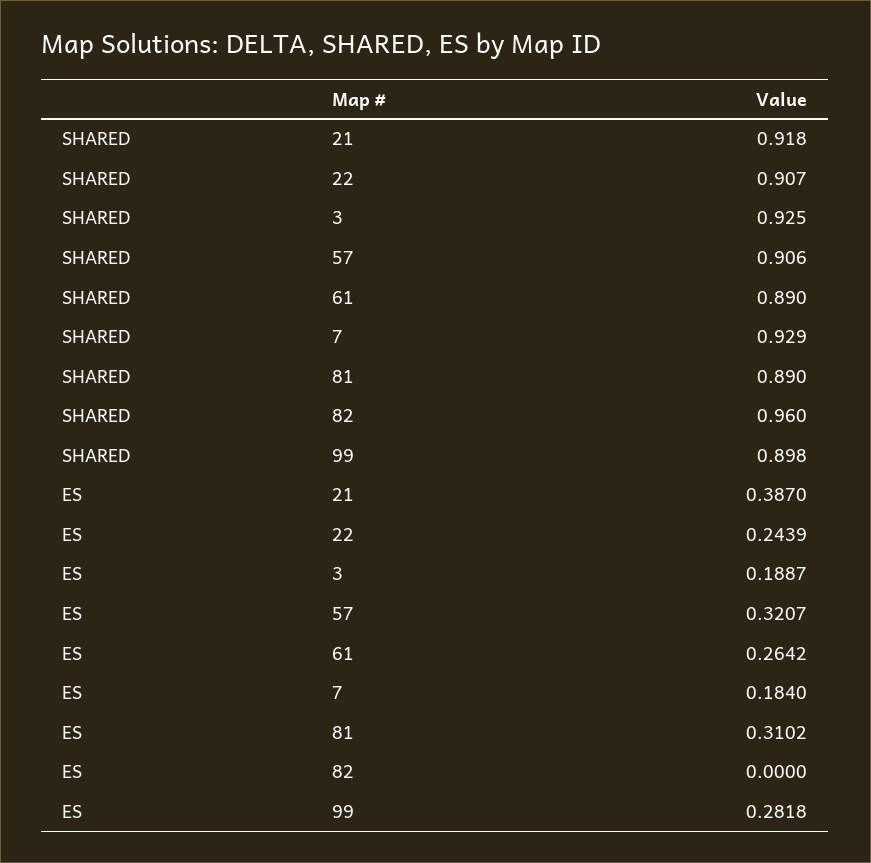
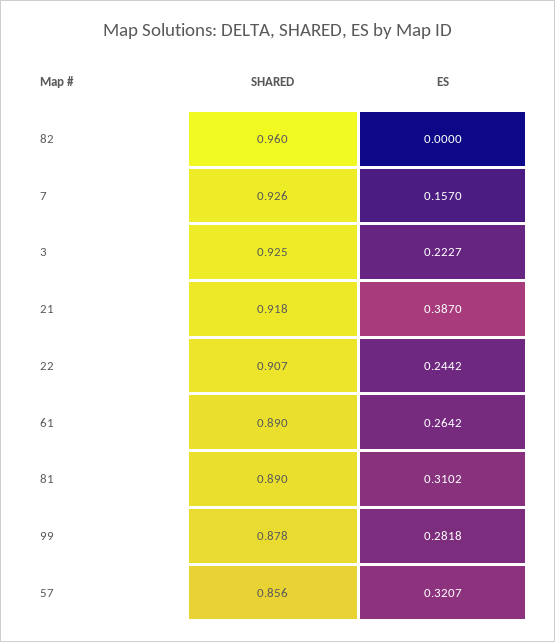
SHARED, 57: 0.906 -> 0.856
SHARED, 7: 0.929 -> 0.926
SHARED, 99: 0.898 -> 0.878
ES, 22: 0.2439 -> 0.2442
ES, 3: 0.1887 -> 0.2227
ES, 7: 0.184 -> 0.157

